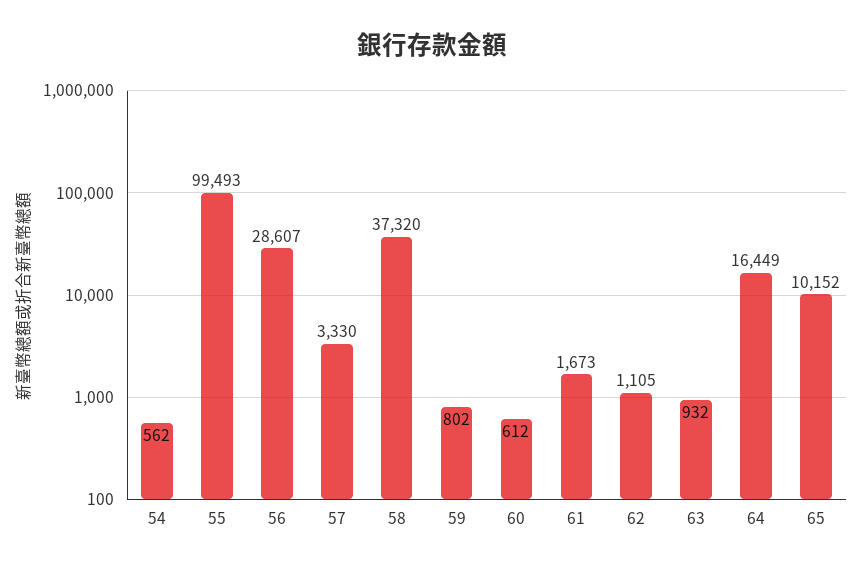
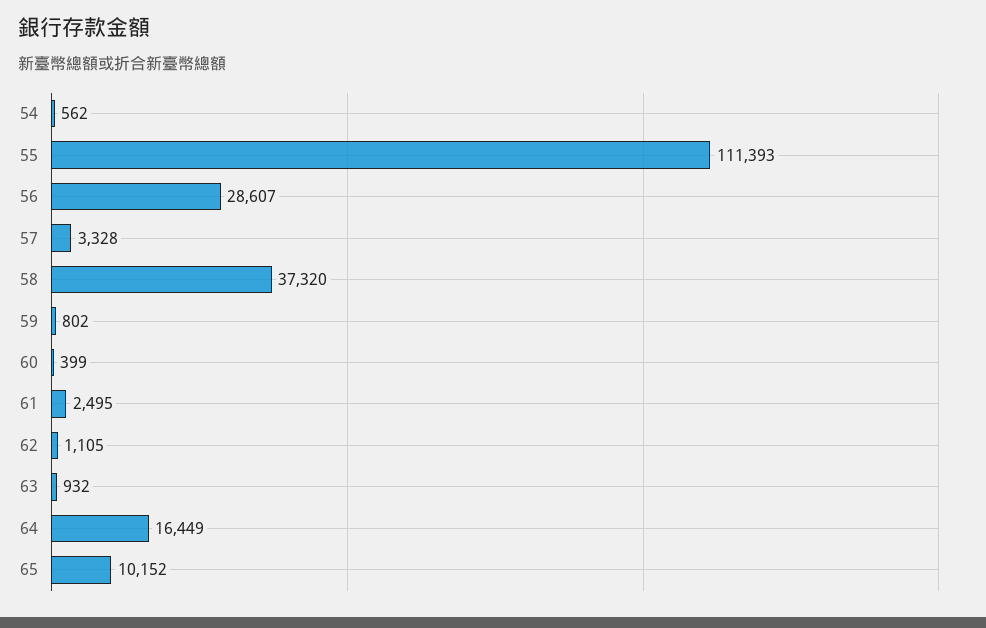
55: 99493 -> 111393
57: 3330 -> 3328
60: 612 -> 399
61: 1673 -> 2495

